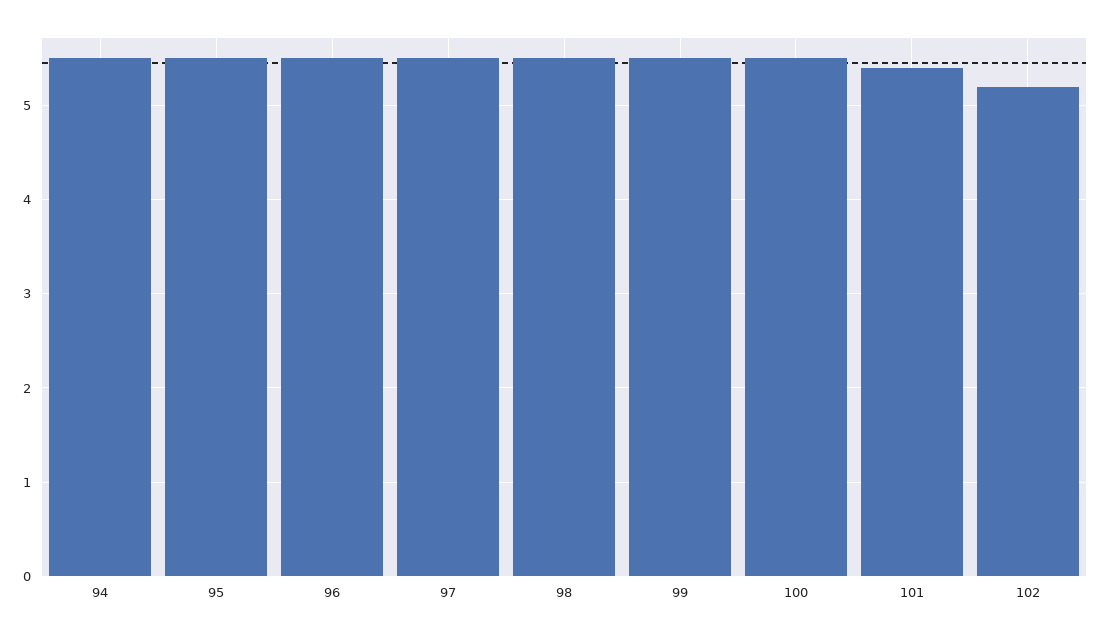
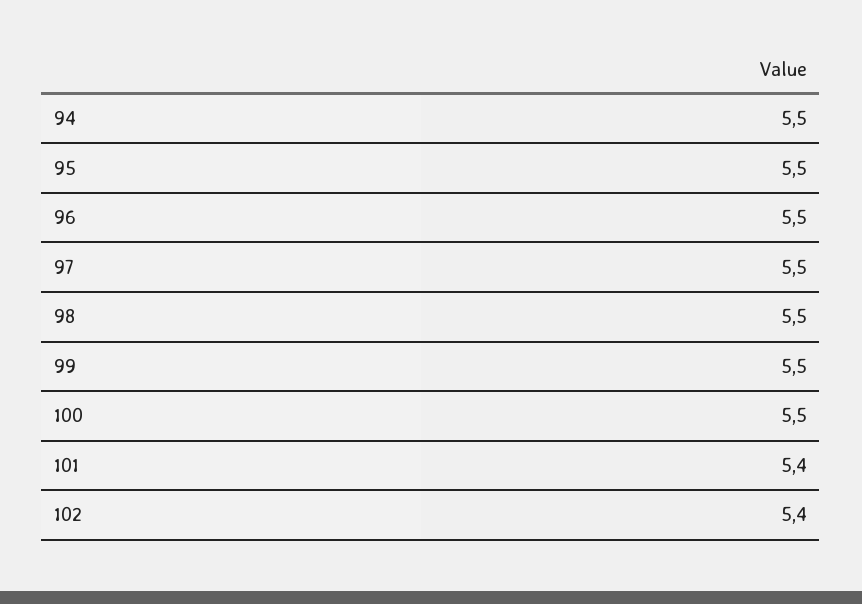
102: 5.2 -> 5.4

